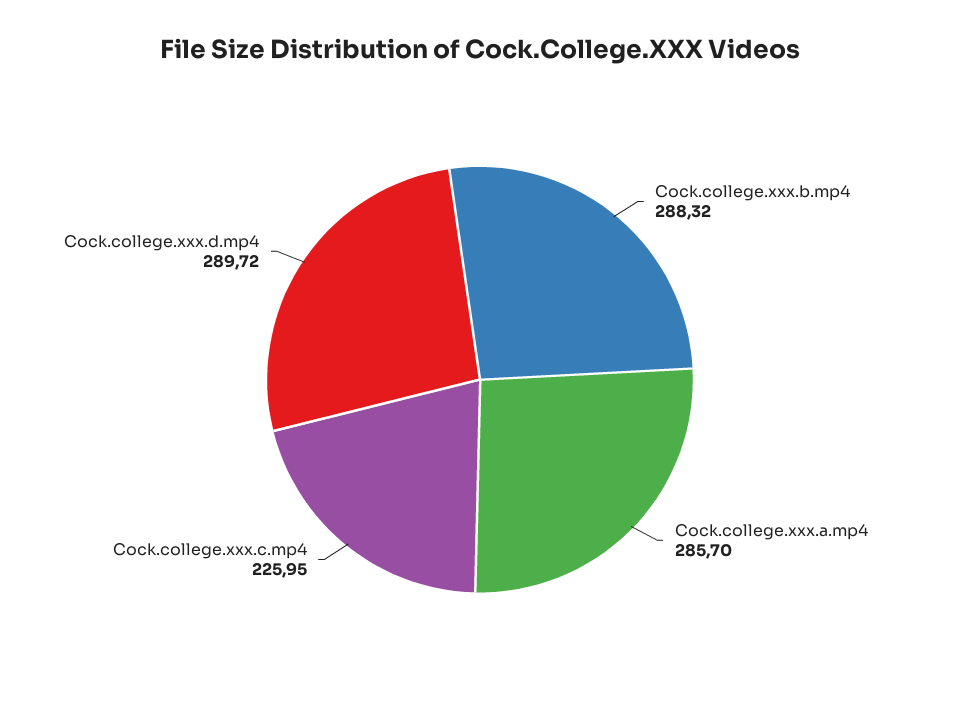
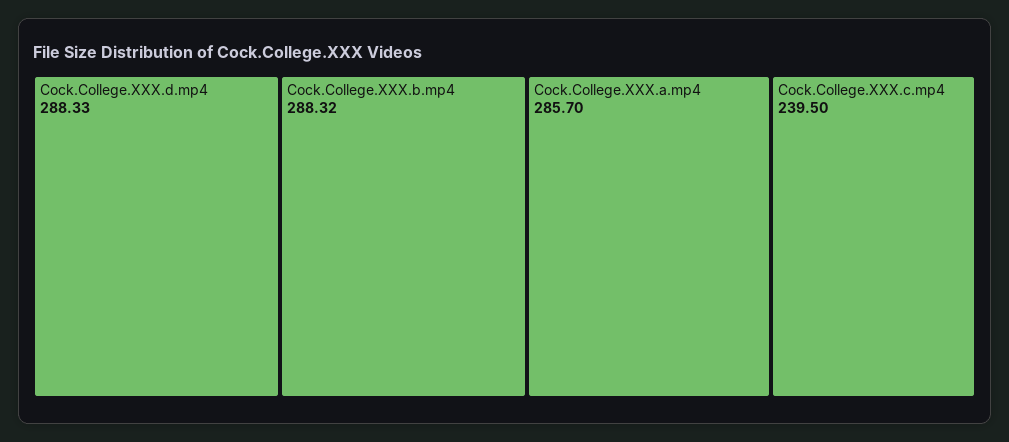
Cock.college.xxx.c.mp4: 225.95 -> 239.5
Cock.college.xxx.d.mp4: 289.72 -> 288.33

